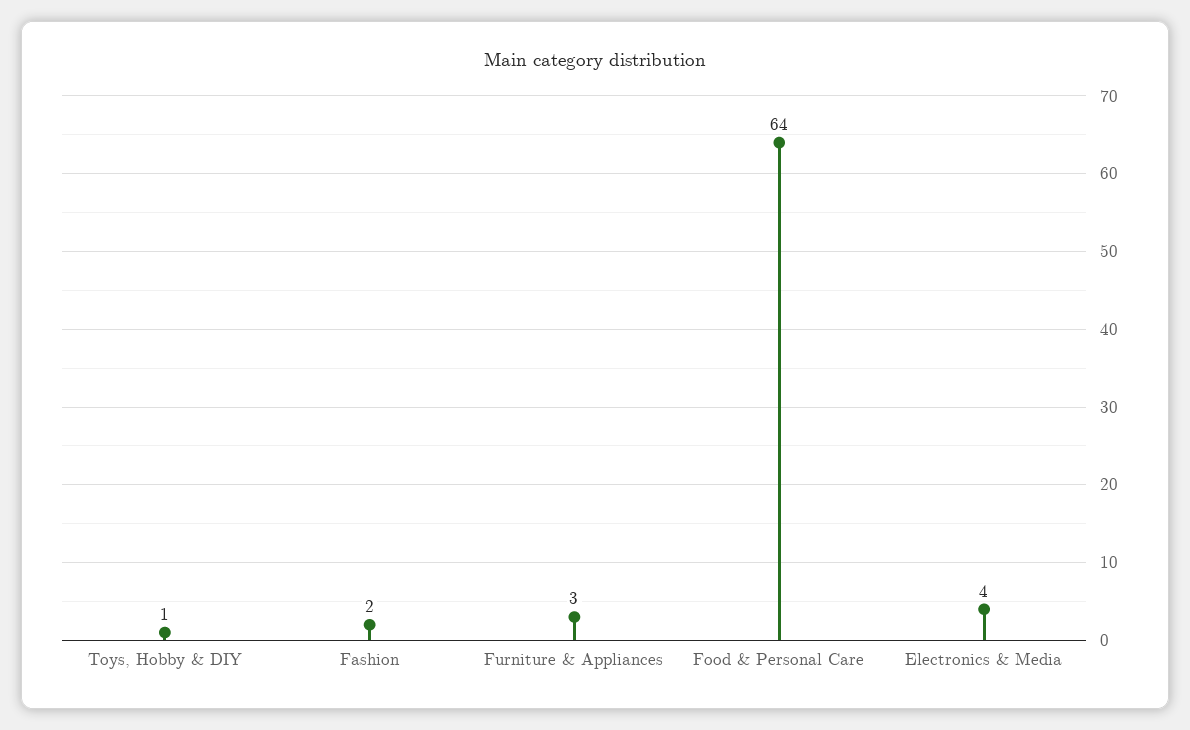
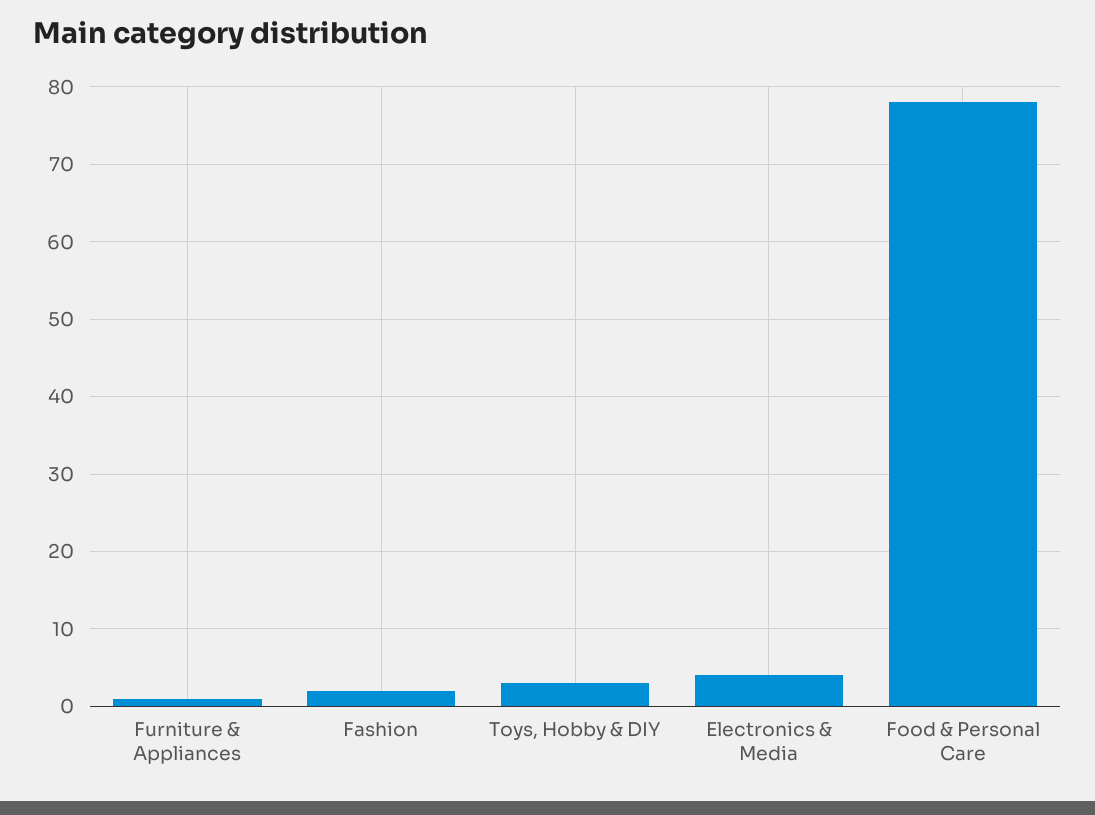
Toys, Hobby & DIY: 1 -> 3
Furniture & Appliances: 3 -> 1
Food & Personal Care: 64 -> 78

